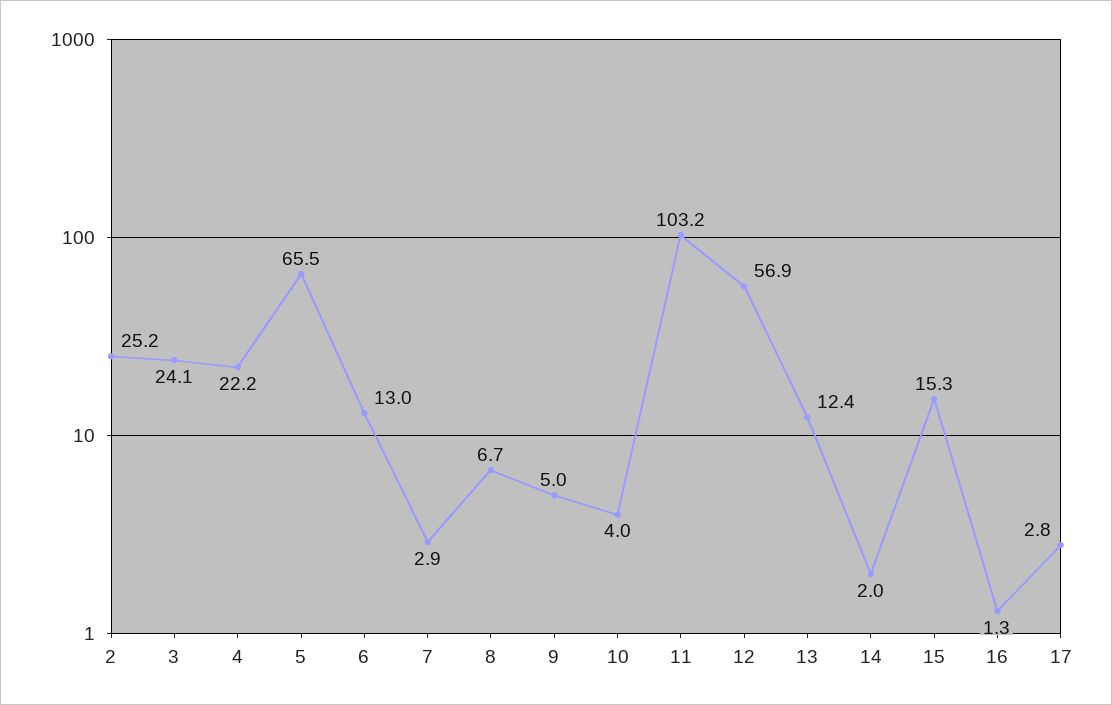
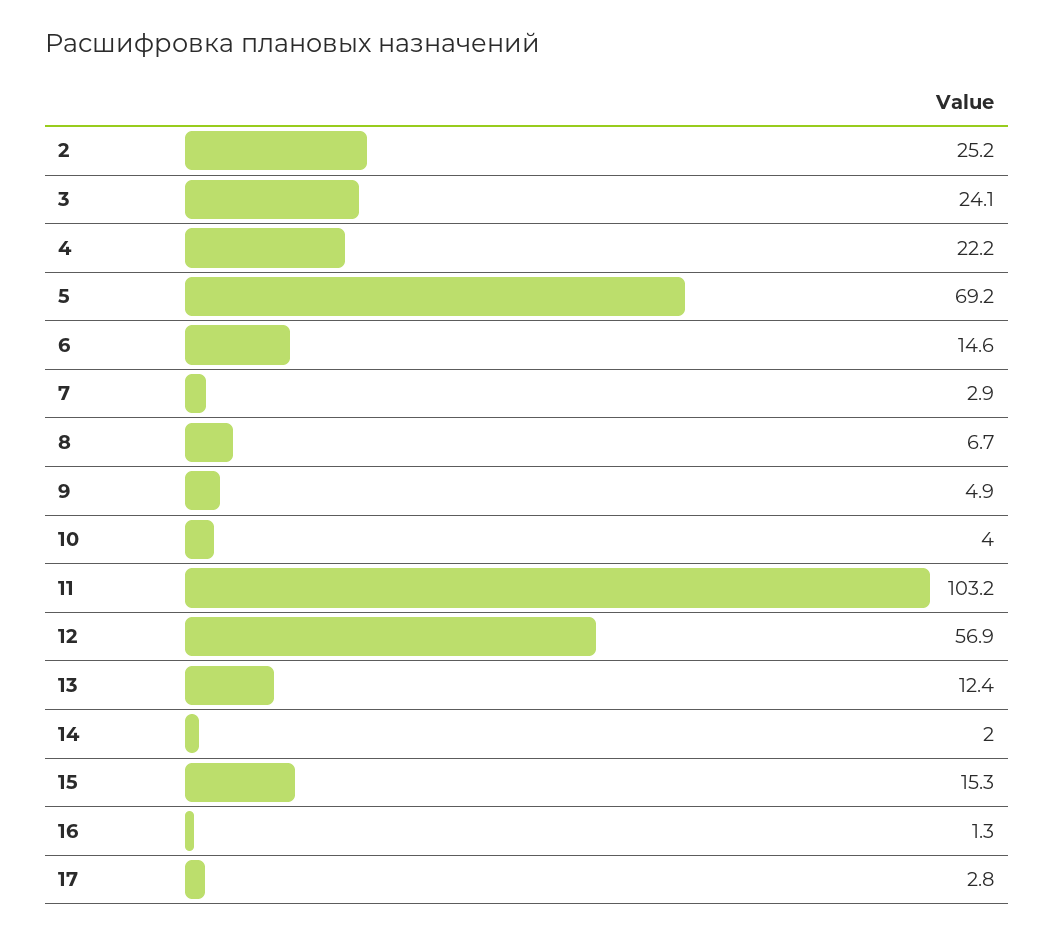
5: 65.5 -> 69.2
6: 13 -> 14.6
9: 5 -> 4.9

